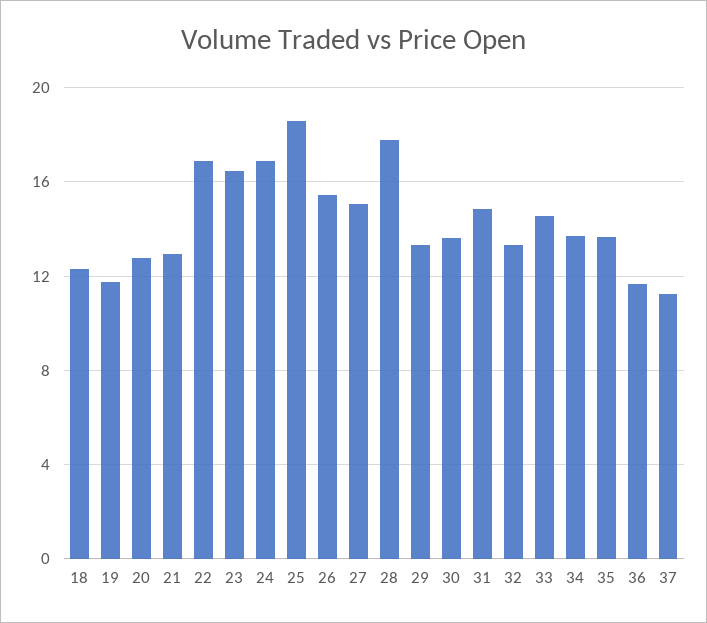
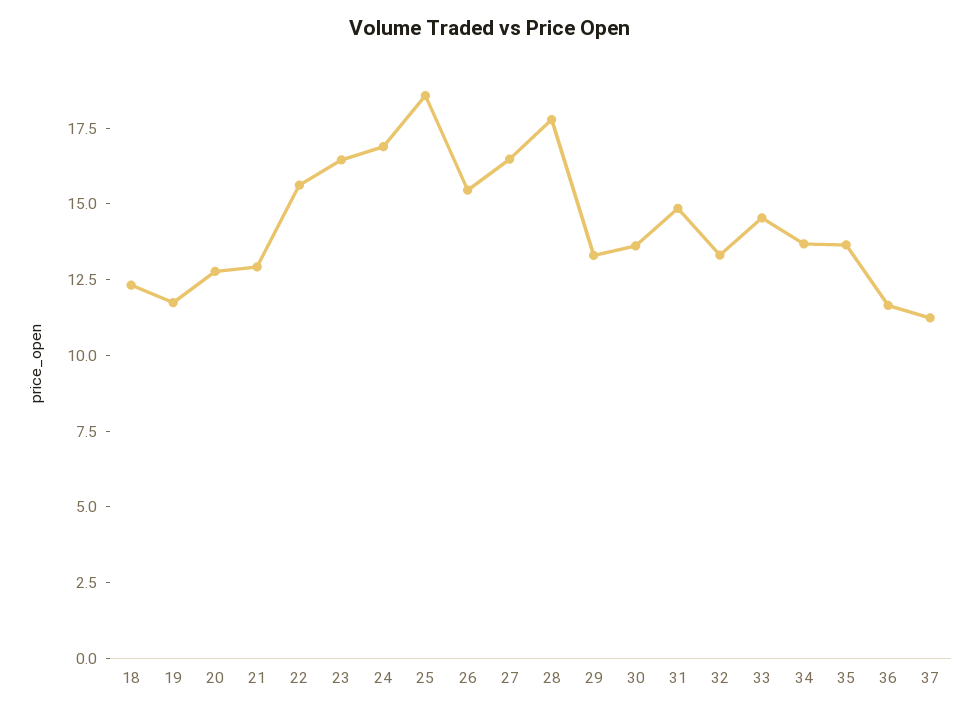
22: 17 -> 15.5
27: 15 -> 16.5

